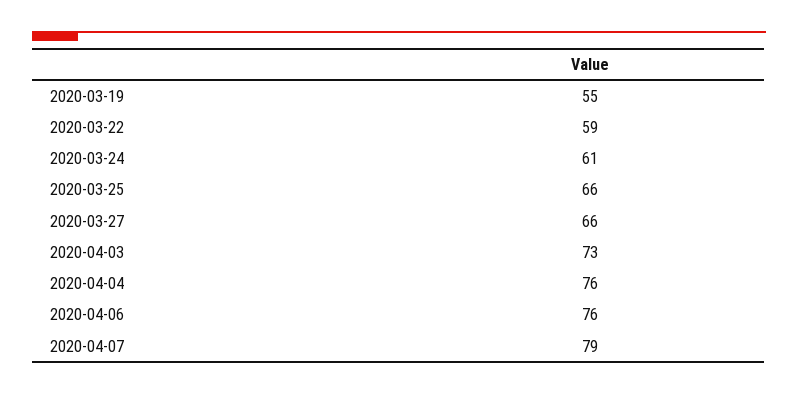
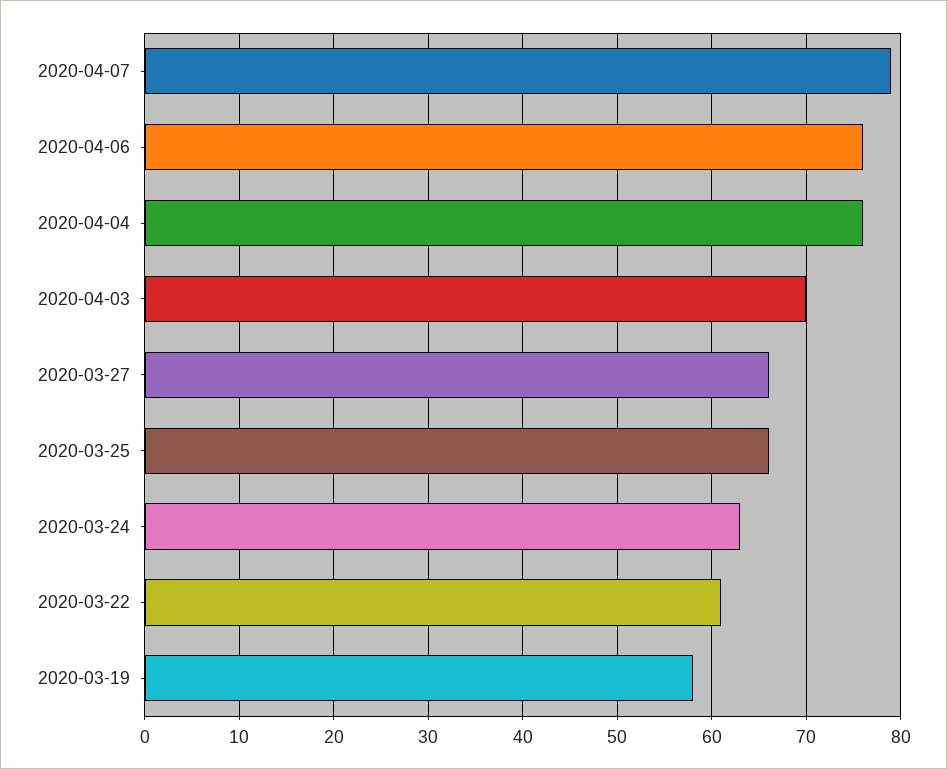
2020-03-19: 55 -> 58
2020-03-22: 59 -> 61
2020-03-24: 61 -> 63
2020-04-03: 73 -> 70

